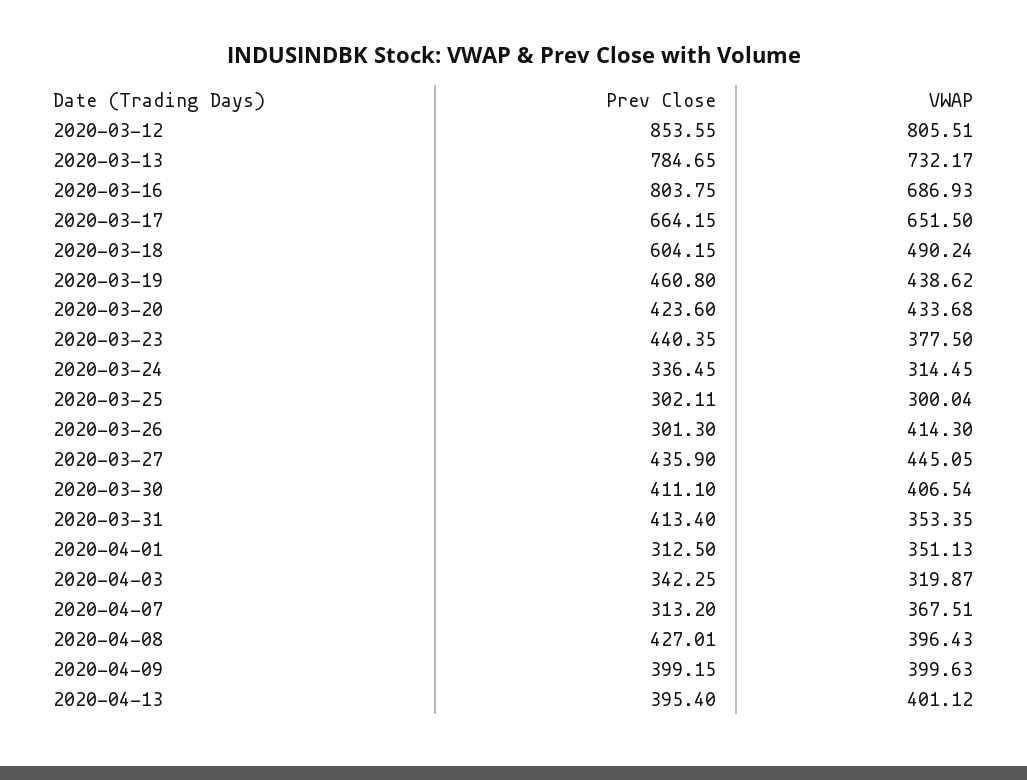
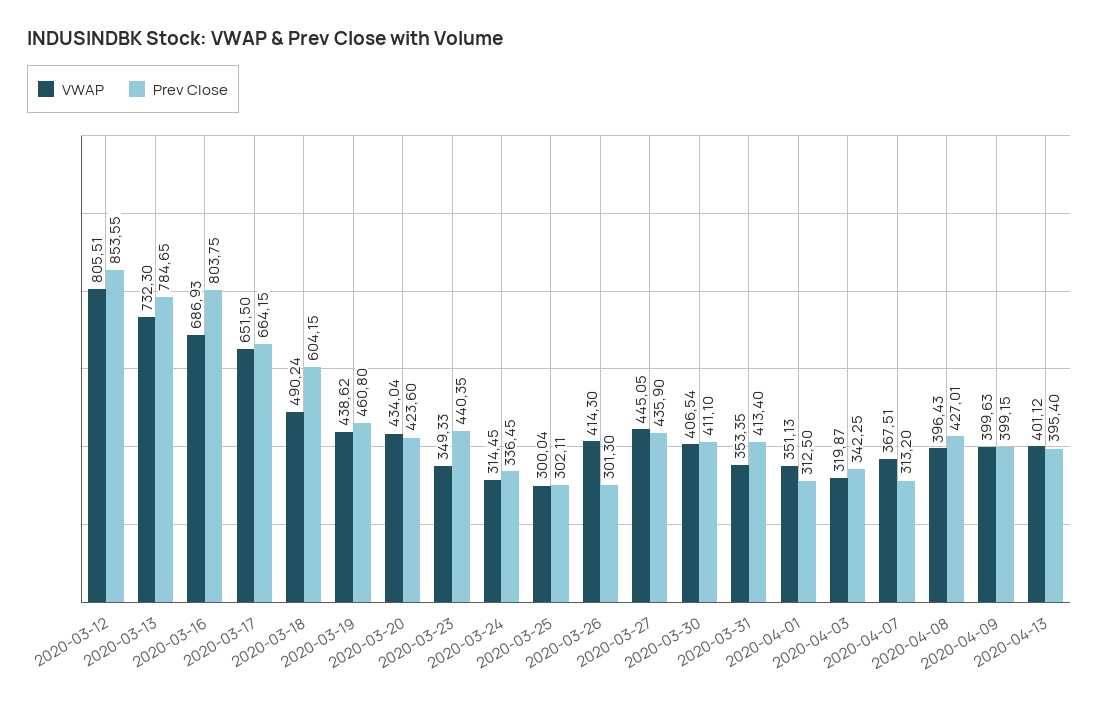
VWAP, 2020-03-13: 732.17 -> 732.3
VWAP, 2020-03-20: 433.68 -> 434.04
VWAP, 2020-03-23: 377.5 -> 349.33

